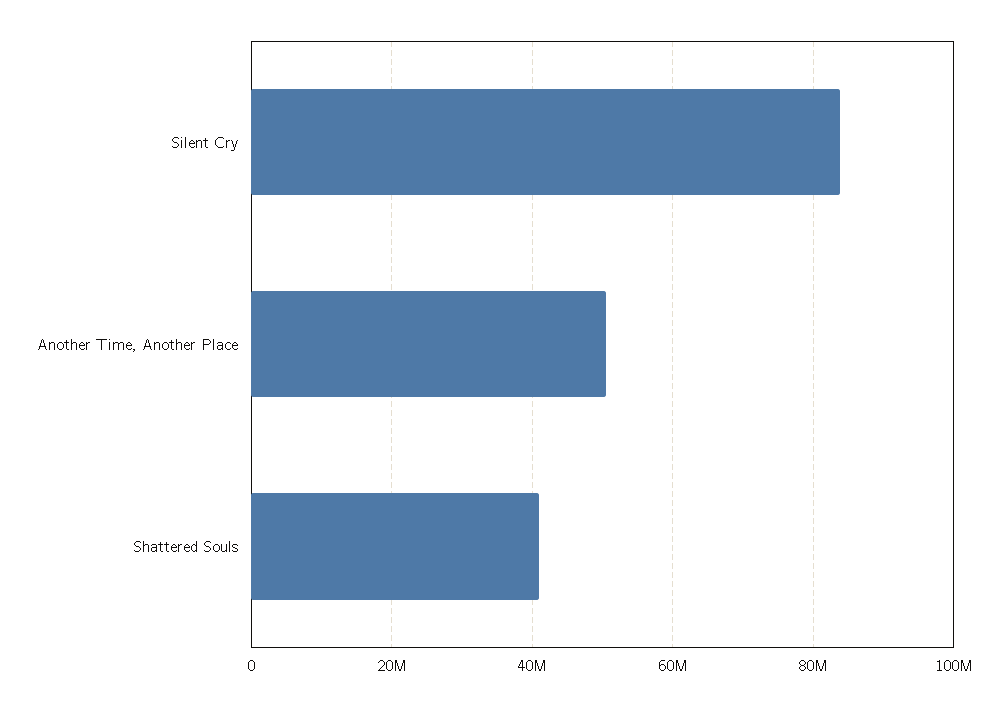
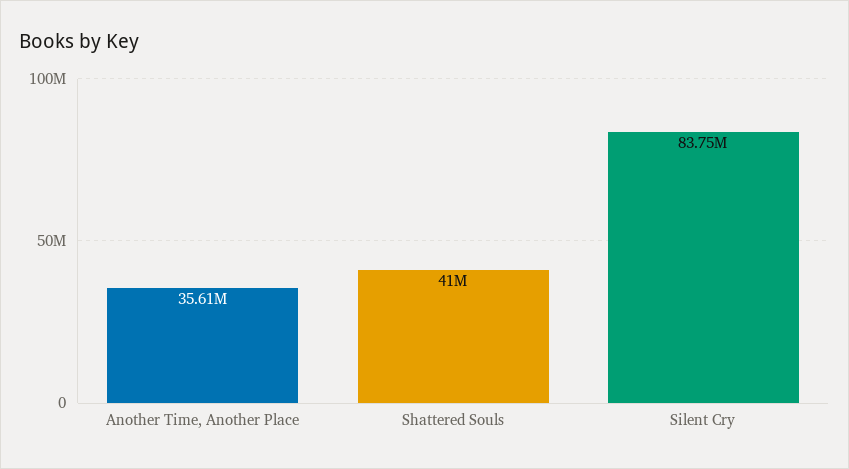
Another Time, Another Place: 50000000 -> 35610000

